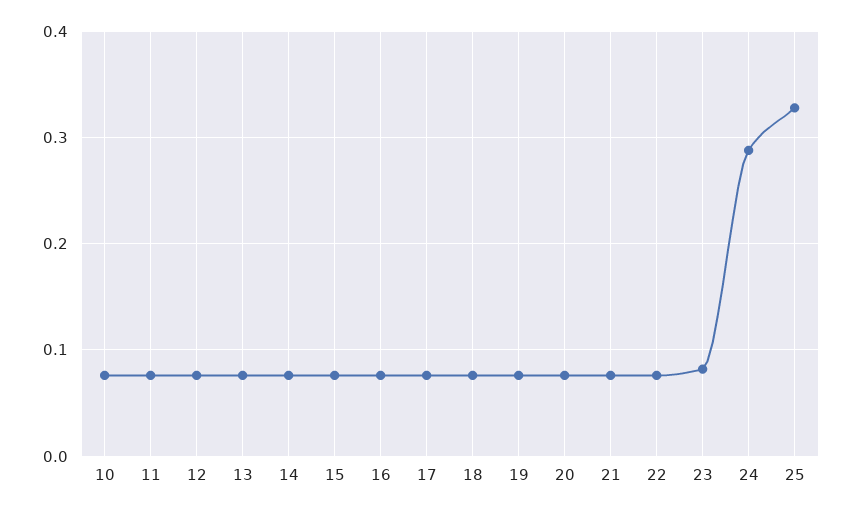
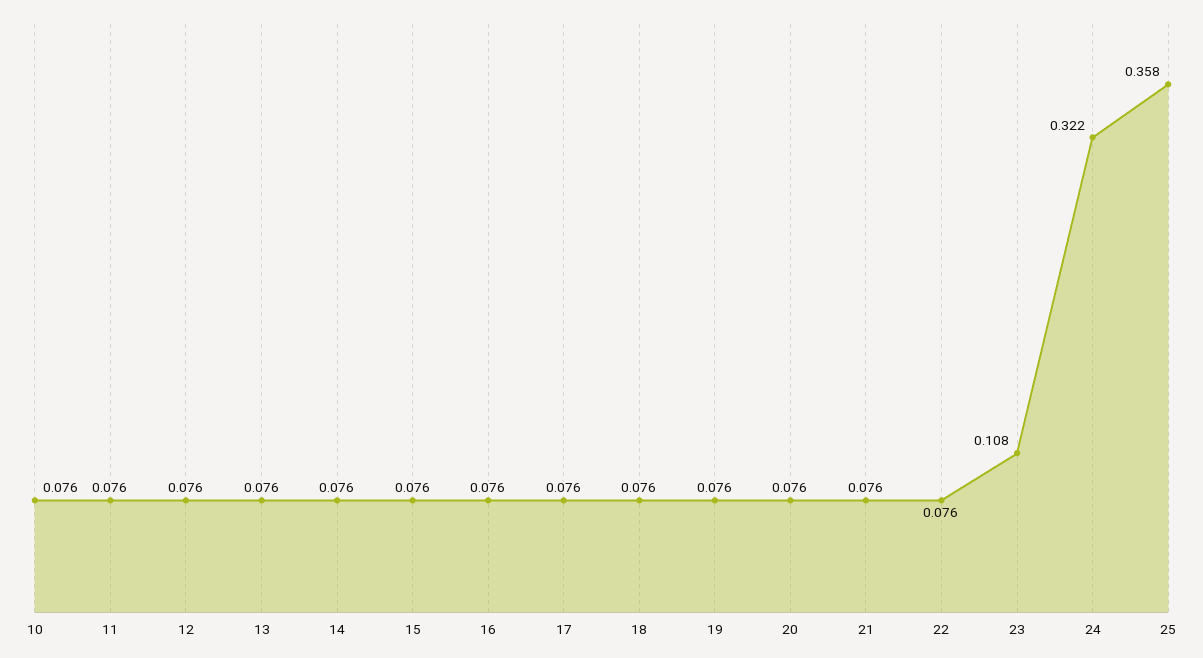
23: 0.08 -> 0.108
24: 0.29 -> 0.322
25: 0.33 -> 0.358

